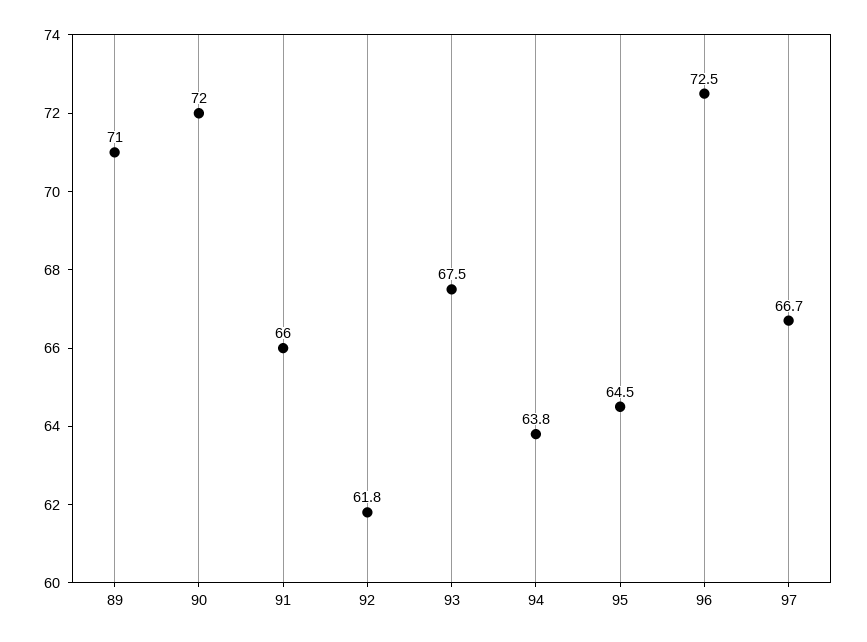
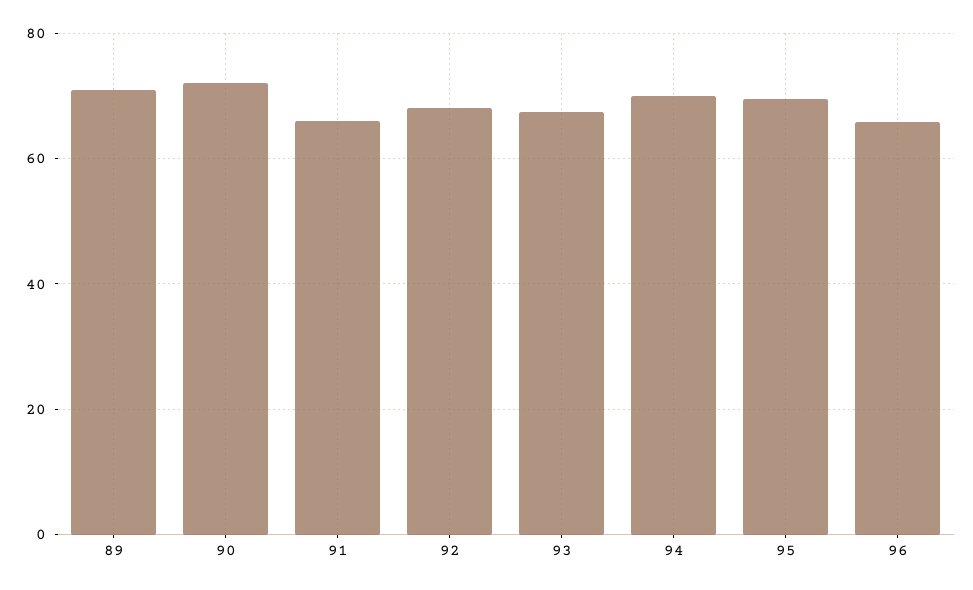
92: 61.8 -> 68
94: 63.8 -> 70
95: 64.5 -> 70
96: 72.5 -> 66
97: 66.7 -> none

